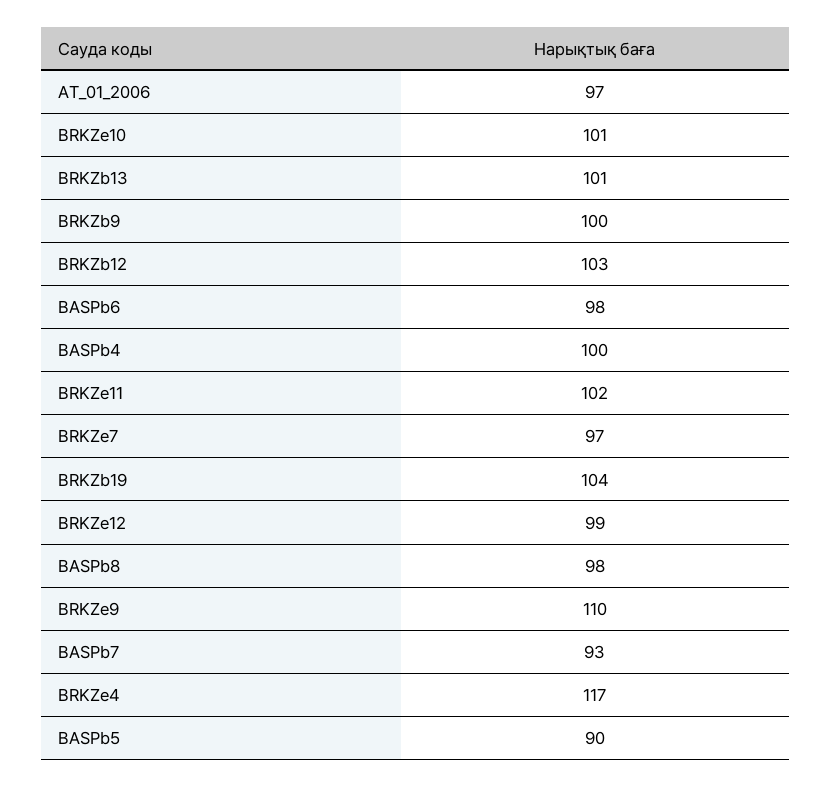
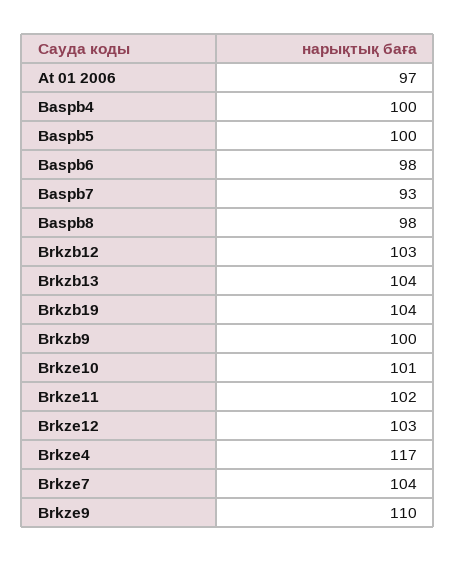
BRKZb13: 101 -> 104
BRKZe7: 97 -> 104
BRKZe12: 99 -> 103
BASPb5: 90 -> 100

